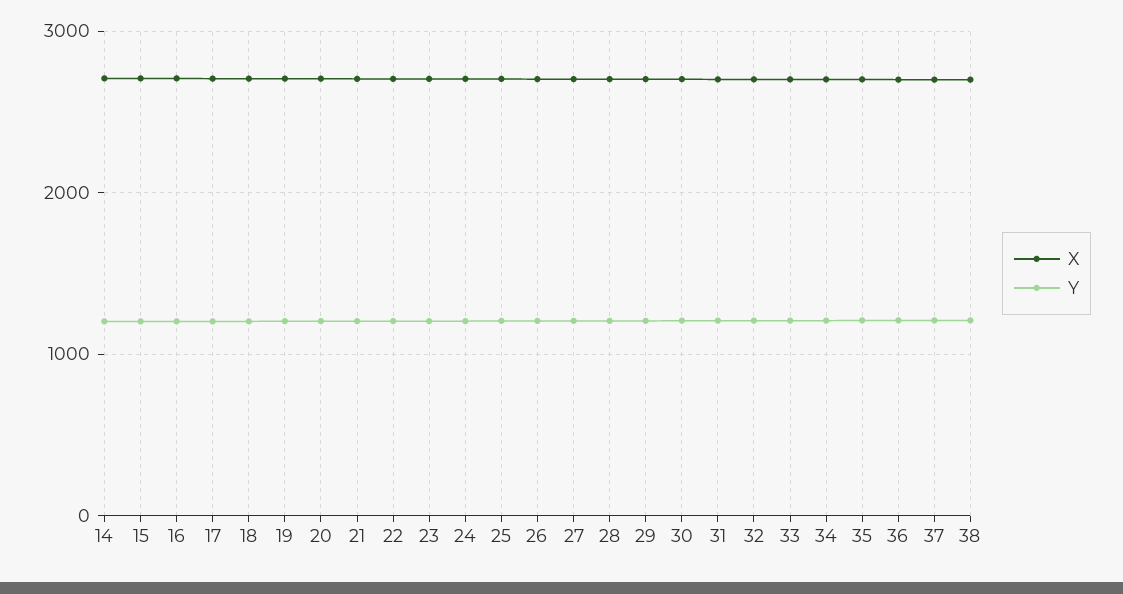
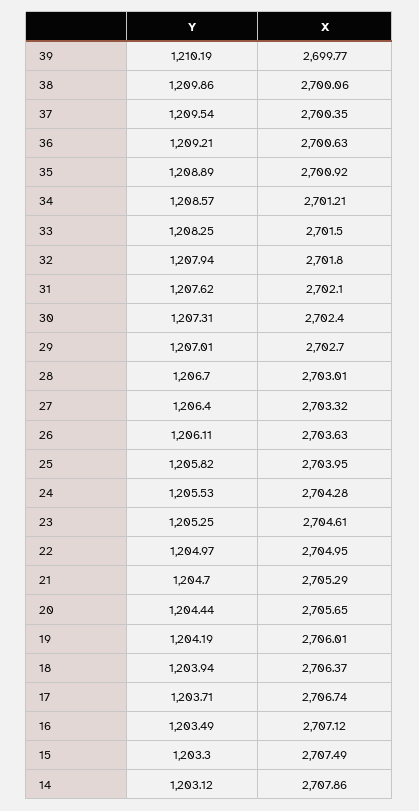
Y, 39: none -> 1210.19
X, 39: none -> 2699.77

